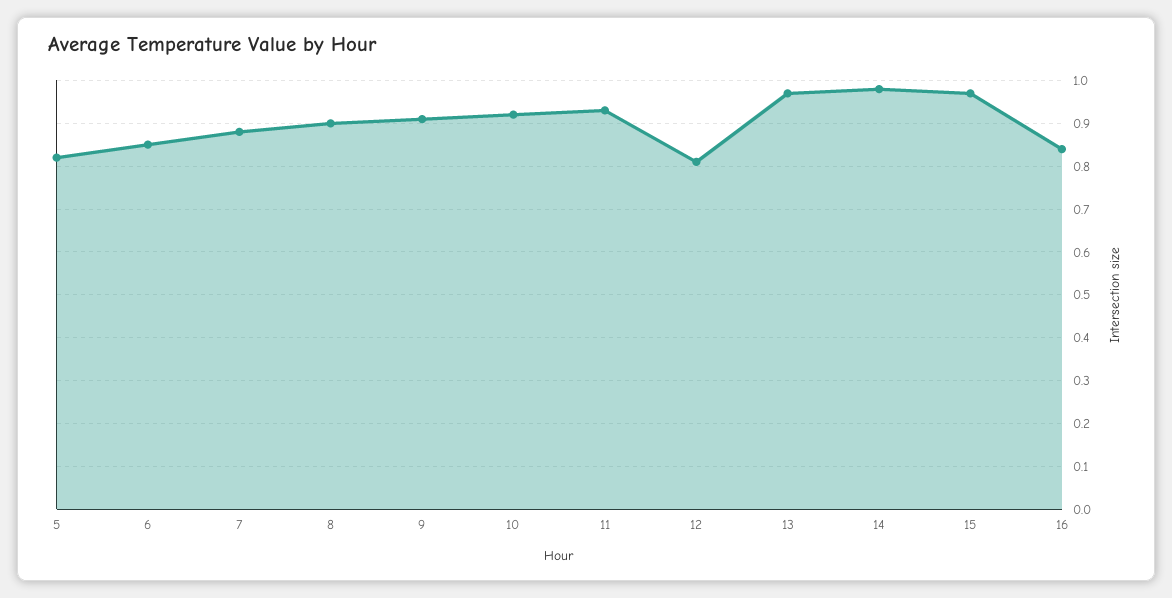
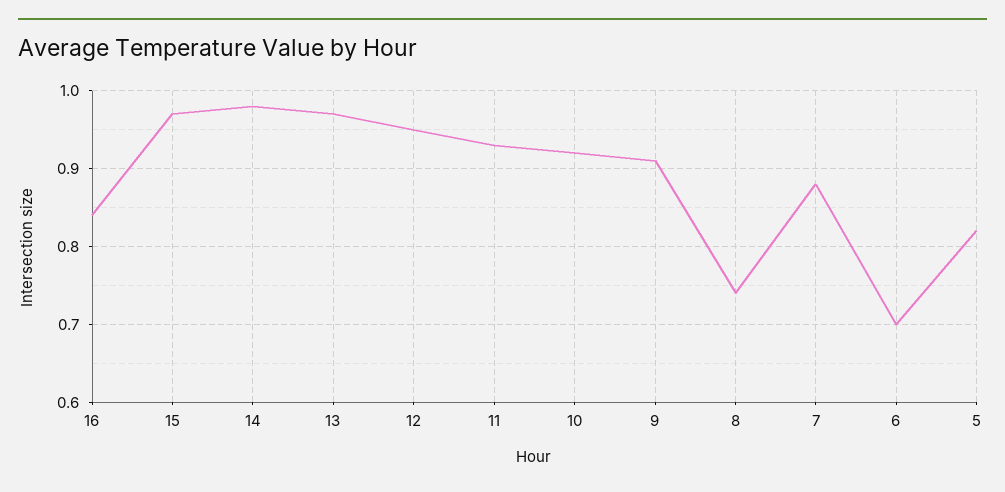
6: 0.85 -> 0.7
8: 0.9 -> 0.74
12: 0.8 -> 0.95

